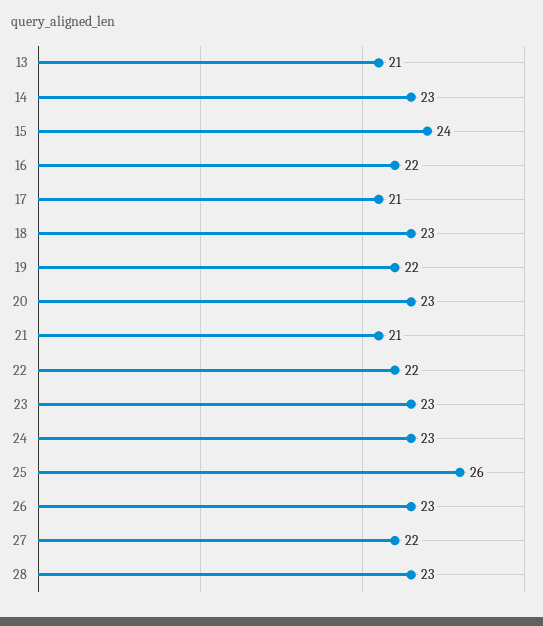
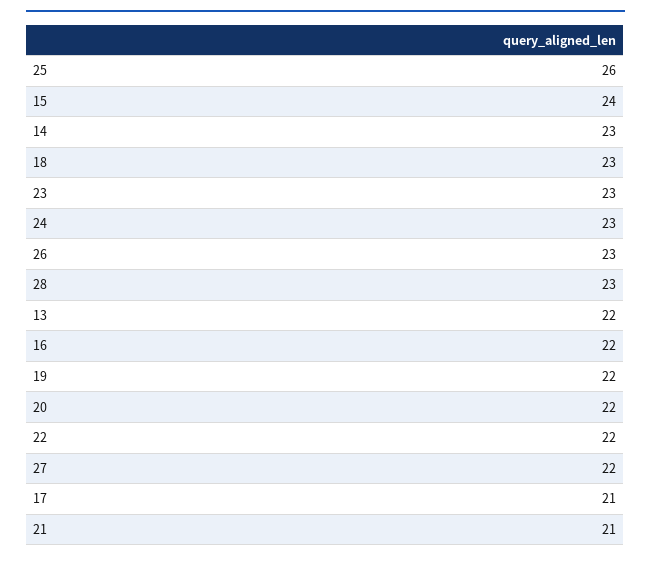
13: 21 -> 22
20: 23 -> 22

